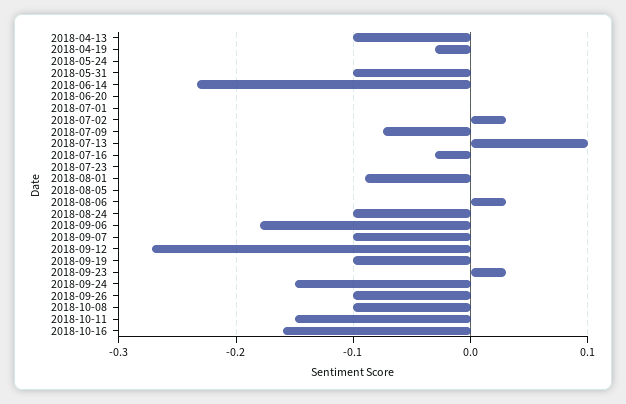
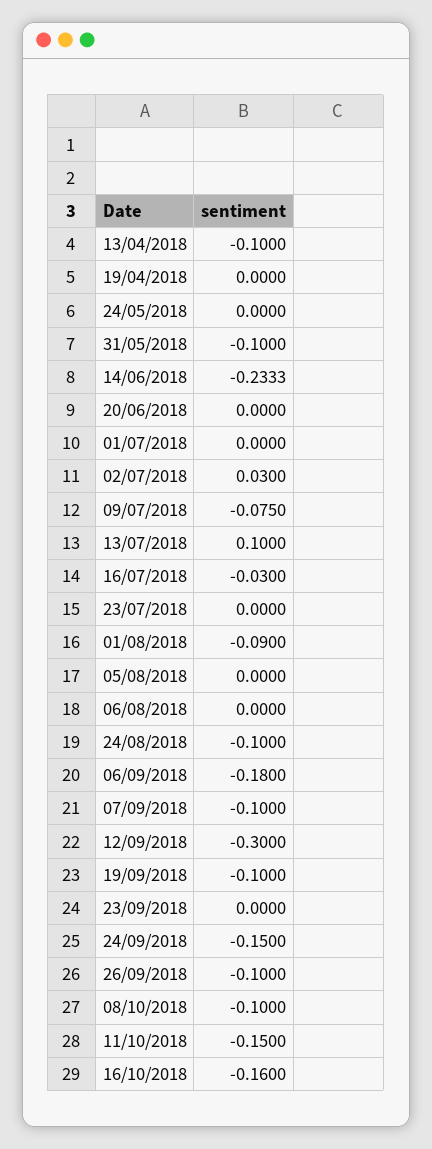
2018-04-19: -0.03 -> 0
2018-08-06: 0.03 -> 0
2018-09-12: -0.27 -> -0.3
2018-09-23: 0.03 -> 0

